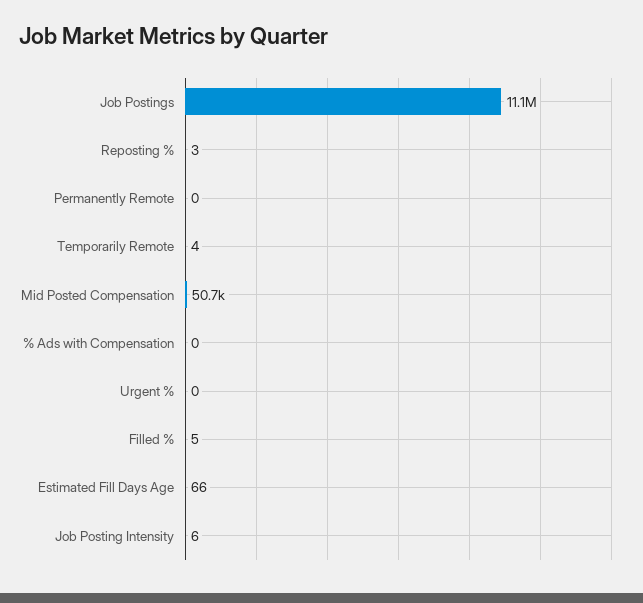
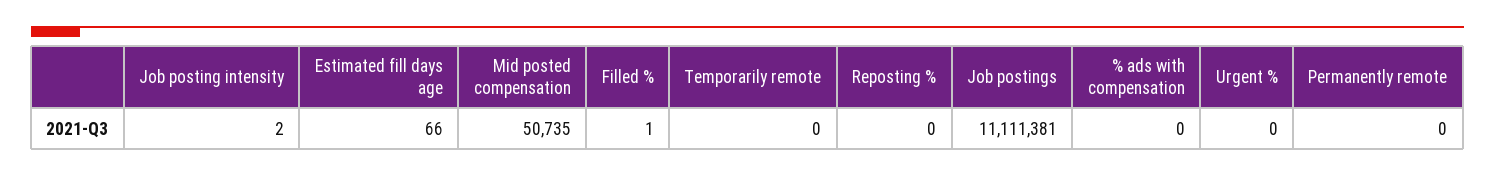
Reposting %: 3 -> 0
Temporarily Remote: 4 -> 0
Filled %: 5 -> 1
Job Posting Intensity: 6 -> 2

